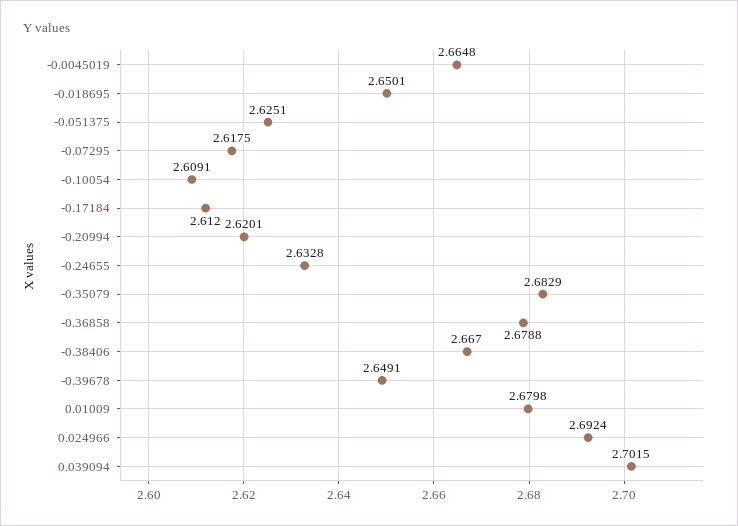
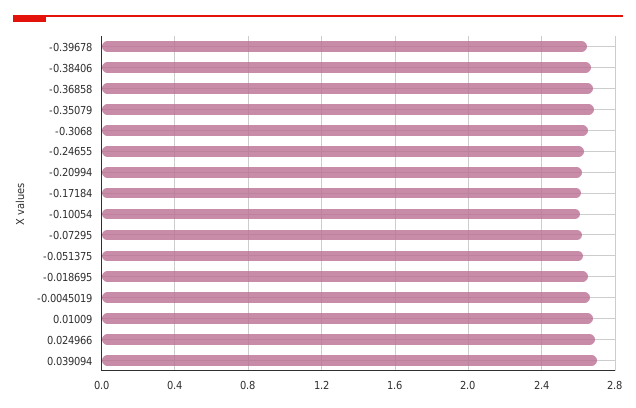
-0.3068: none -> 2.65

